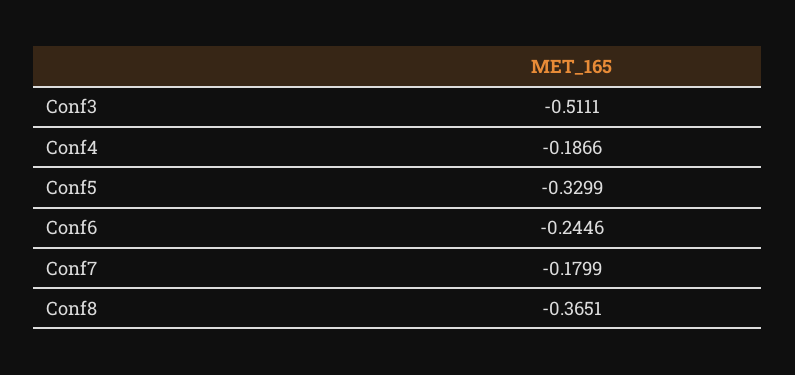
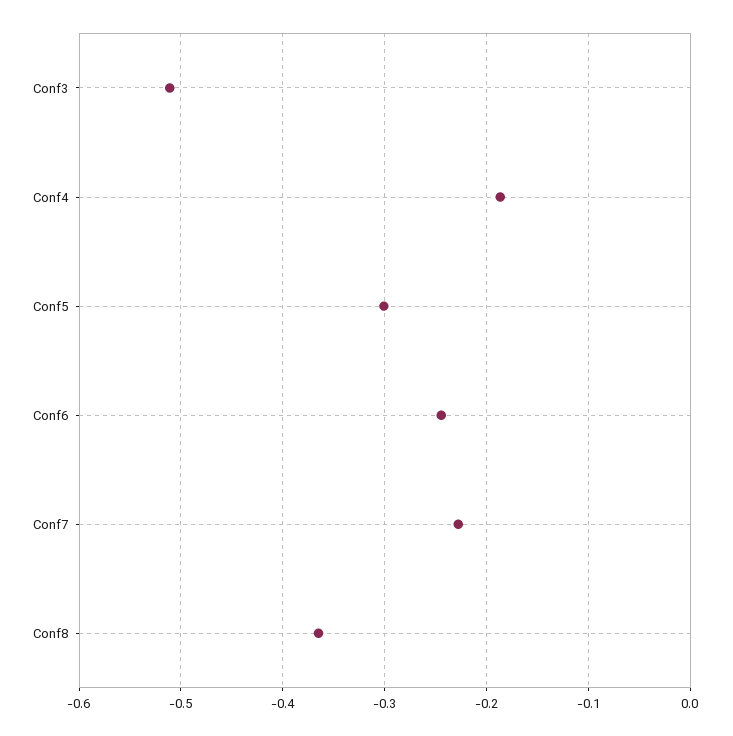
Conf5: -0.3299 -> -0.3
Conf7: -0.1799 -> -0.23

